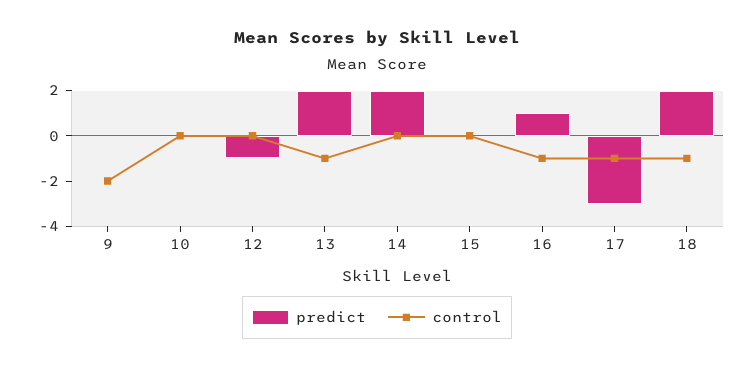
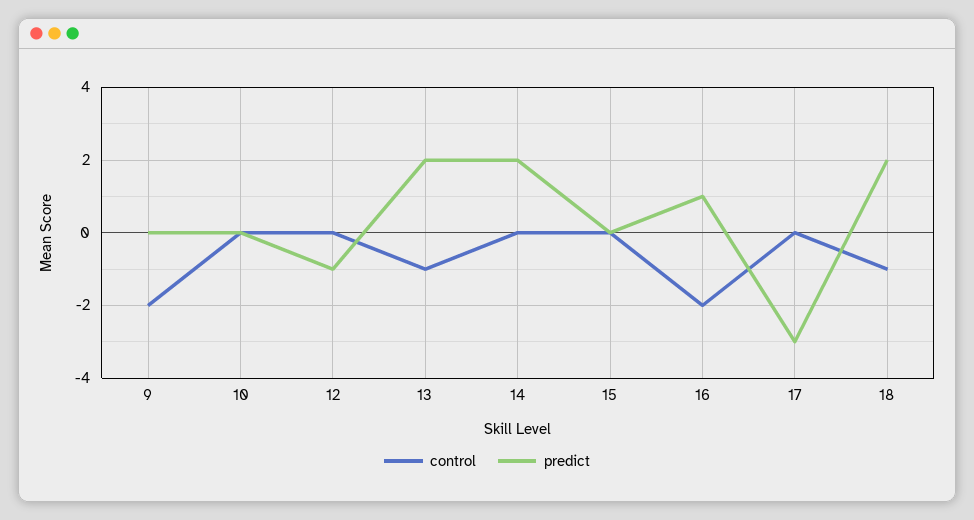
control, 16: -1 -> -2
control, 17: -1 -> 0

